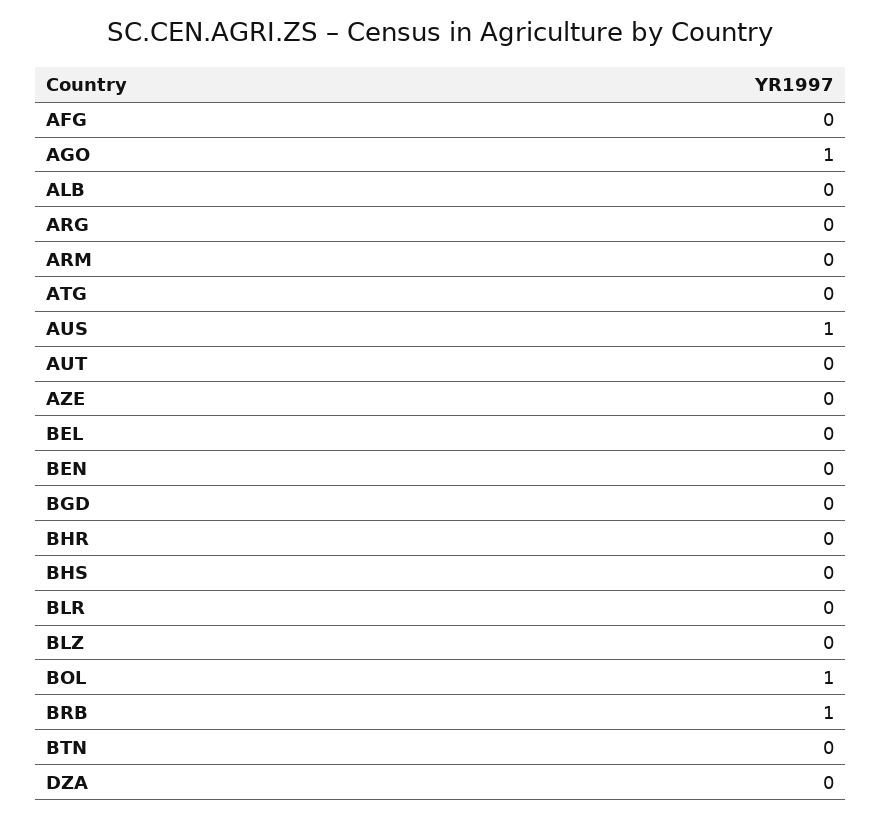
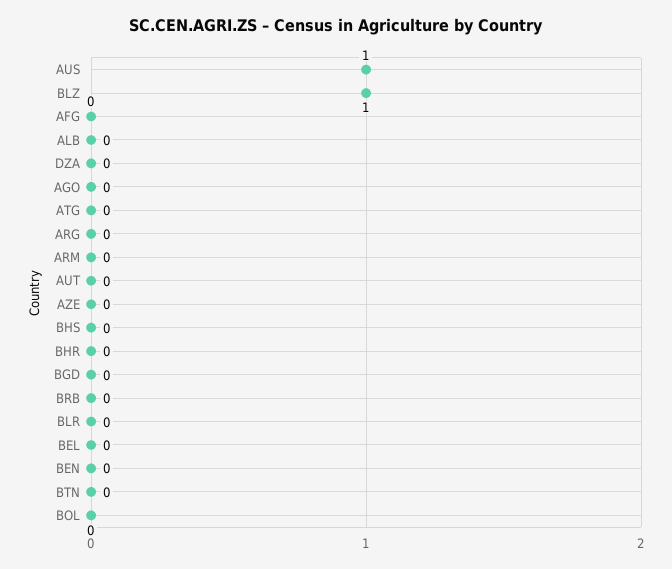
AGO: 1 -> 0
BLZ: 0 -> 1
BOL: 1 -> 0
BRB: 1 -> 0

